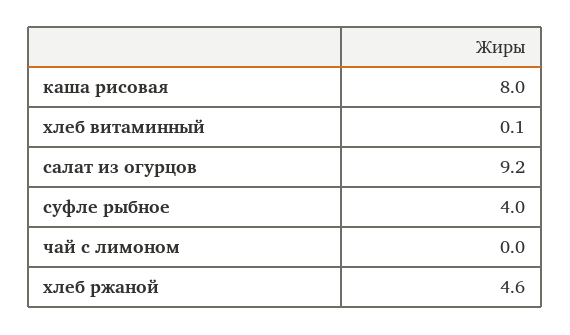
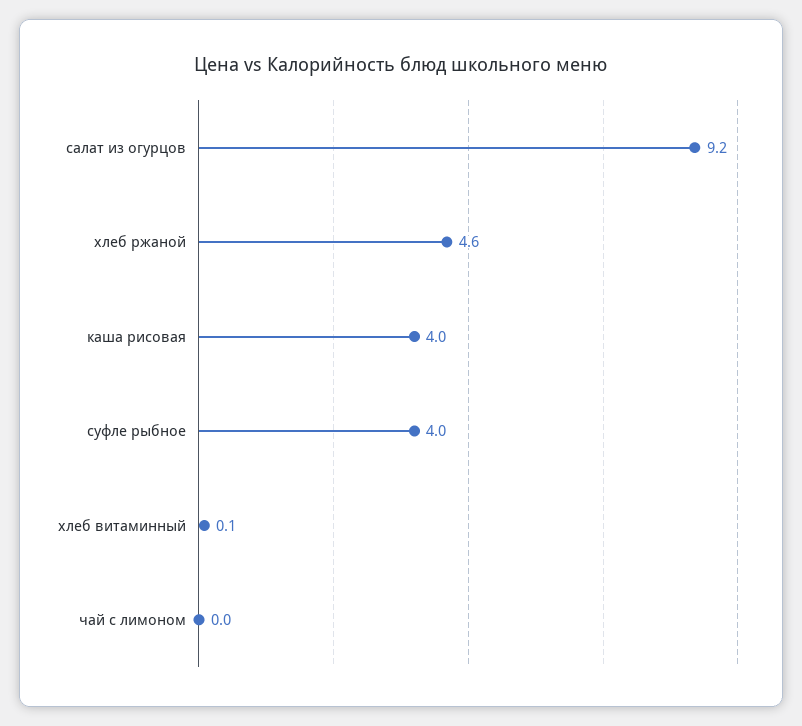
каша рисовая: 8 -> 4

